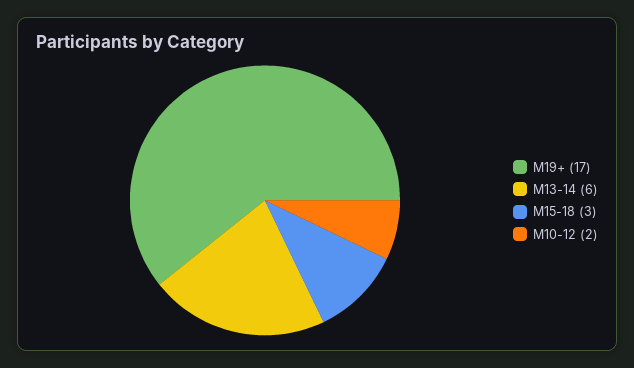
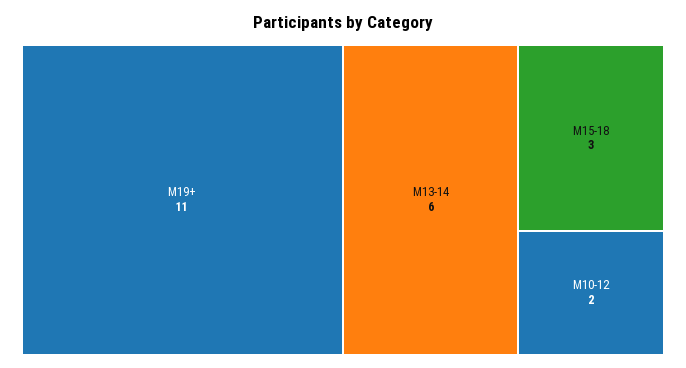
M19+: 17 -> 11

